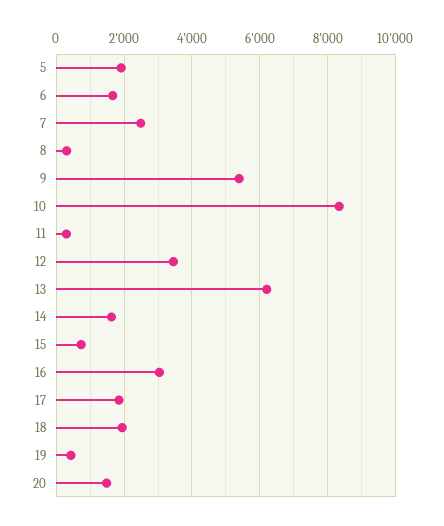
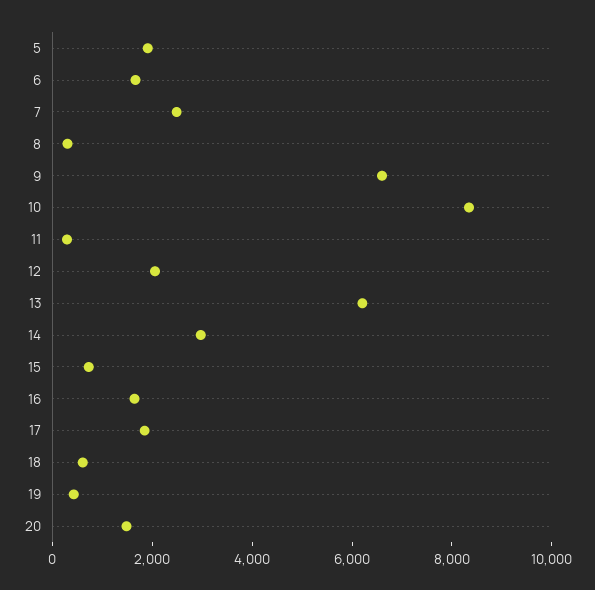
9: 5400 -> 6500
12: 3400 -> 2000
14: 1600 -> 3000
16: 3000 -> 1500
18: 2000 -> 500

